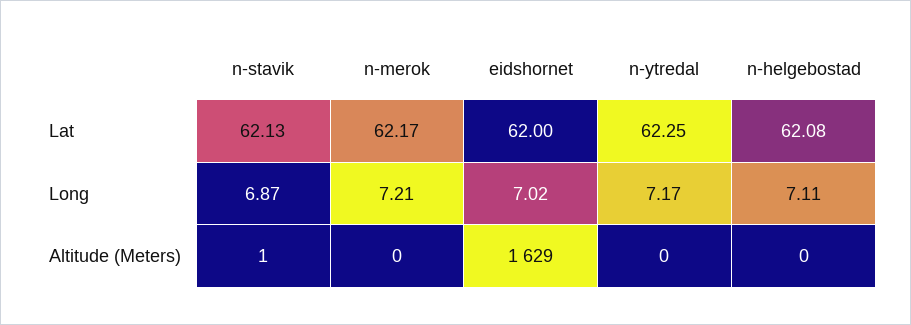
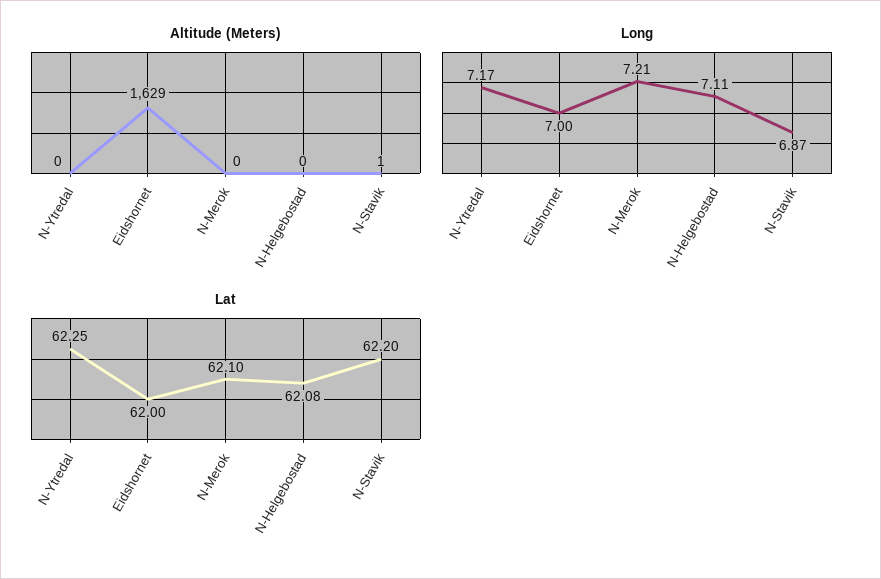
Lat, n-stavik: 62.13 -> 62.2
Lat, n-merok: 62.17 -> 62.1
Long, eidshornet: 7.02 -> 7

